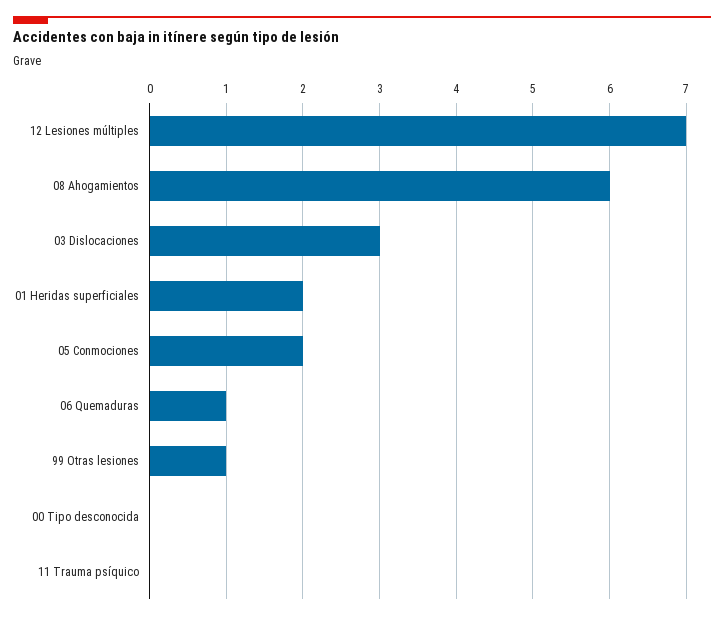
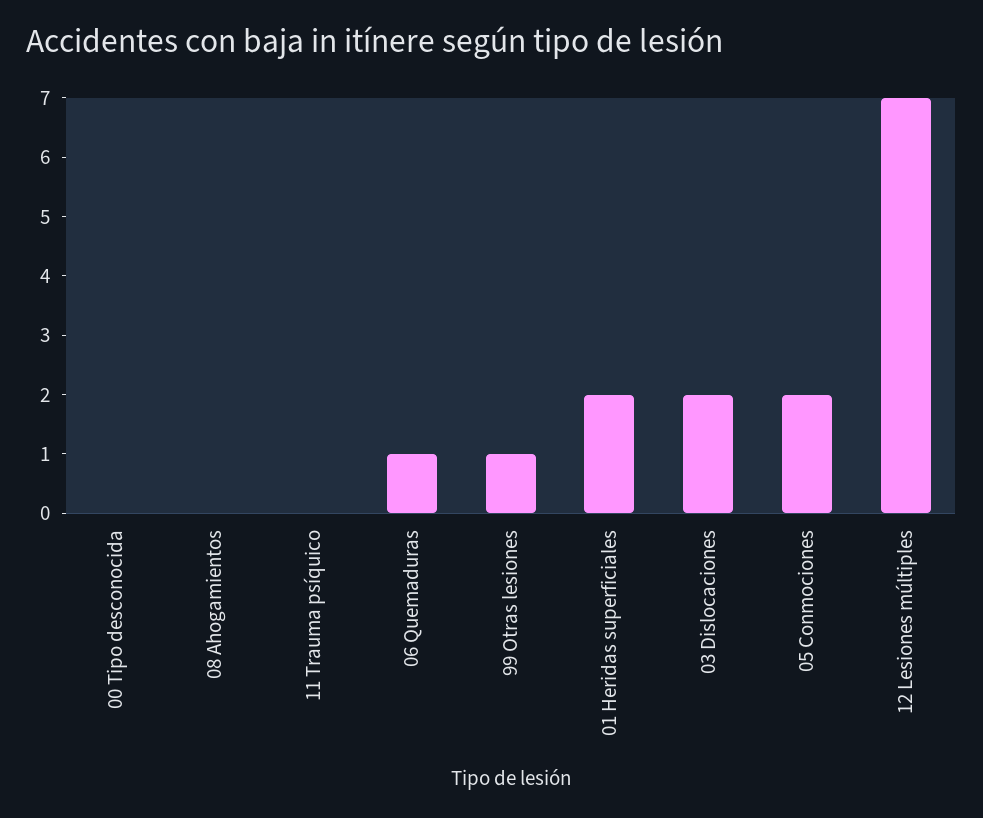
08 Ahogamientos: 6 -> 0
03 Dislocaciones: 3 -> 2

